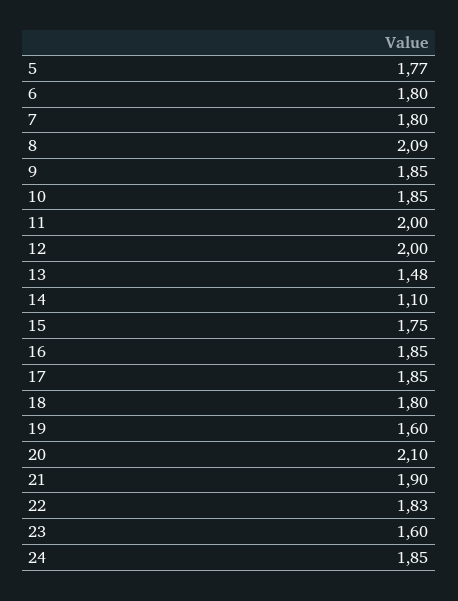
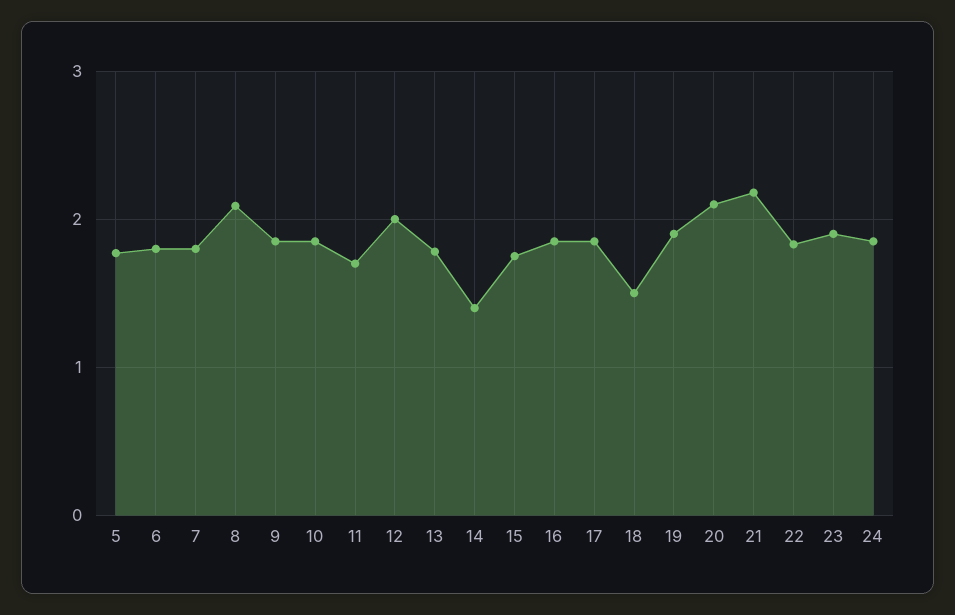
11: 2 -> 1.7
13: 1.48 -> 1.8
14: 1.1 -> 1.4
18: 1.8 -> 1.5
19: 1.6 -> 1.9
21: 1.9 -> 2.2
23: 1.6 -> 1.9

